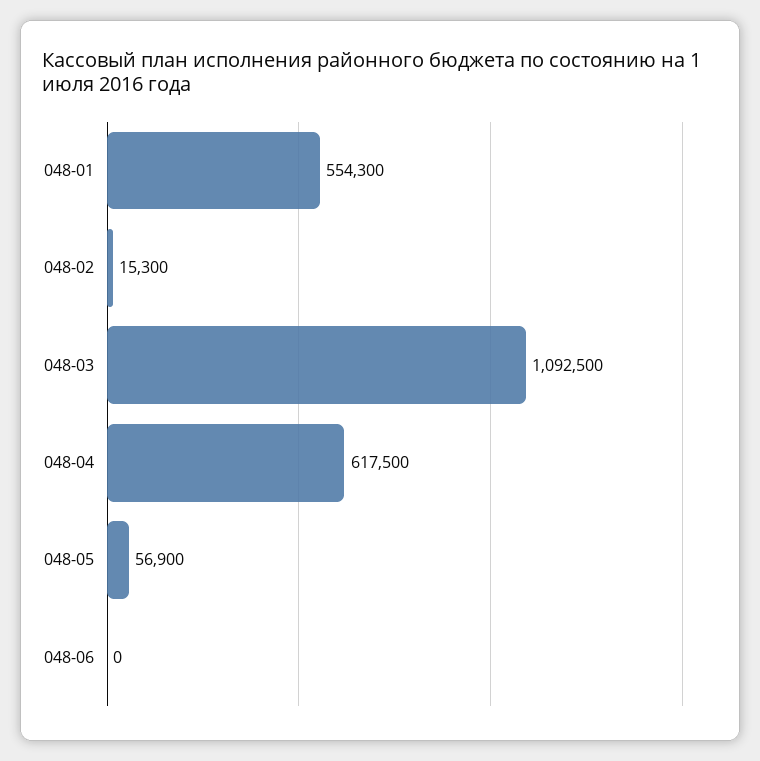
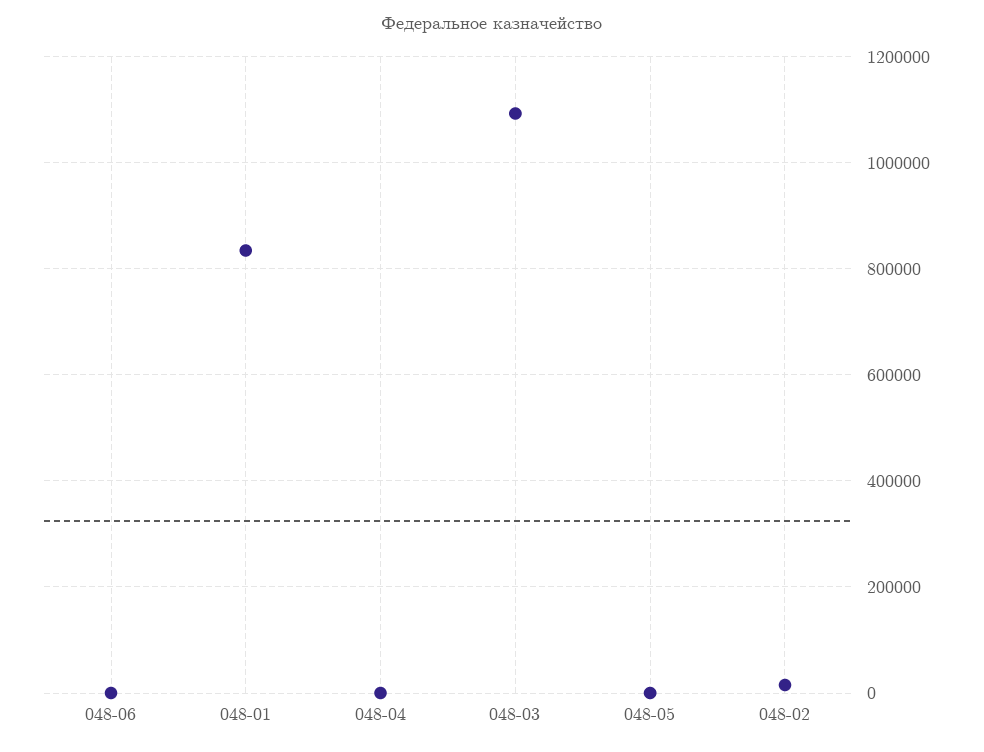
048-01: 554300 -> 840000
048-04: 617500 -> 0
048-05: 56900 -> 0

